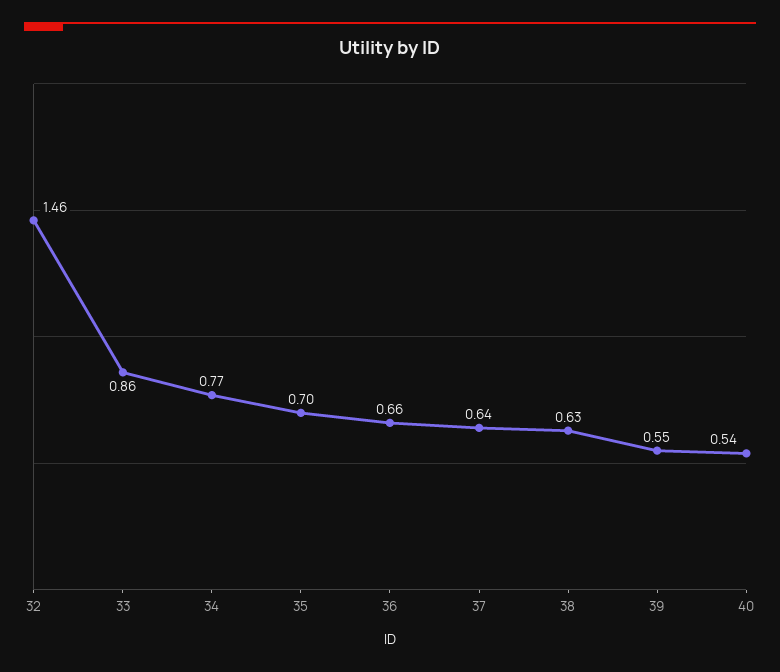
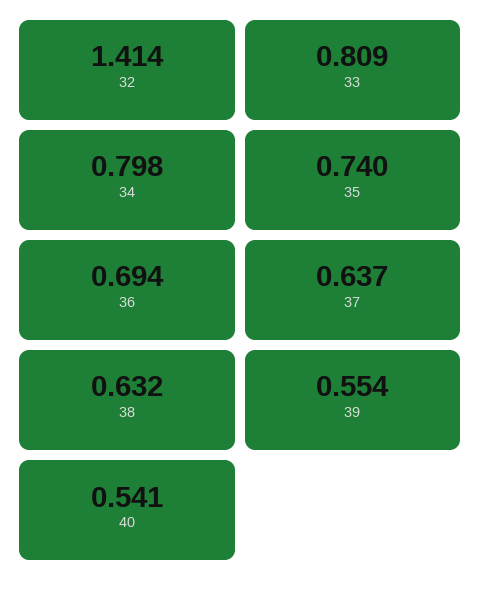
32: 1.46 -> 1.414
33: 0.86 -> 0.809
34: 0.77 -> 0.798
35: 0.7 -> 0.74
36: 0.66 -> 0.694

